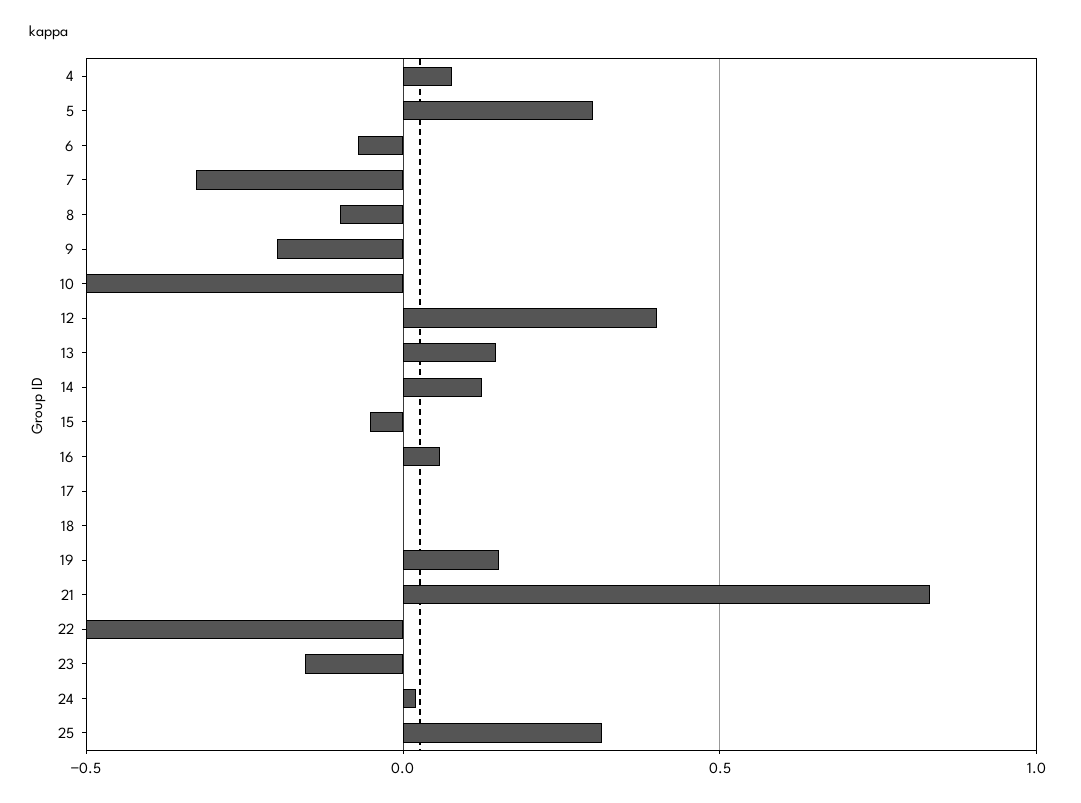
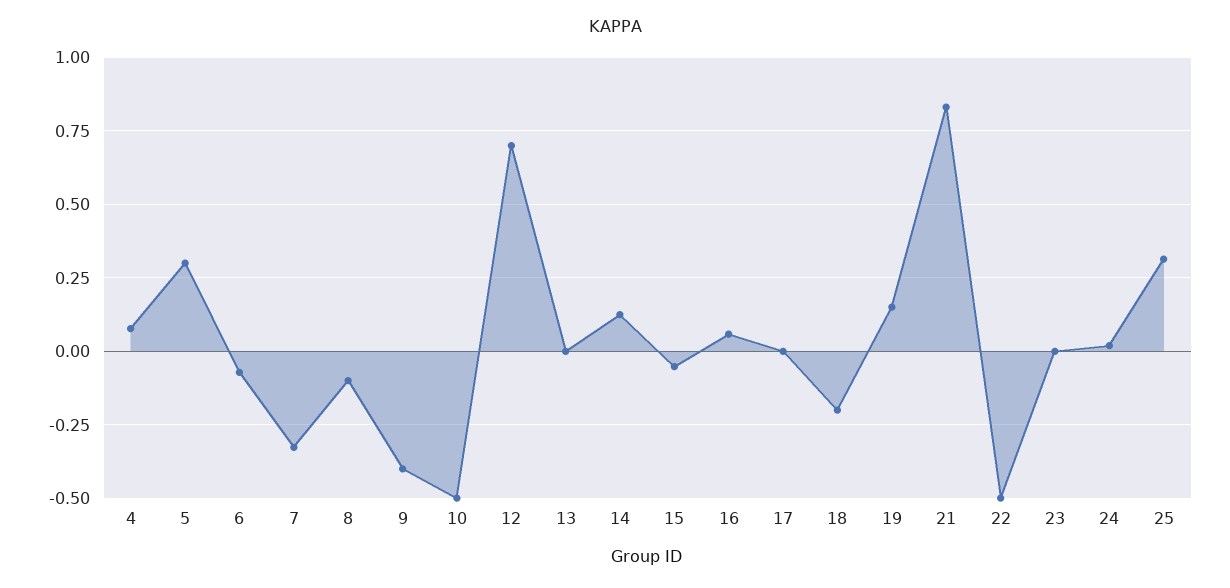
9: -0.2 -> -0.4
12: 0.4 -> 0.7
13: 0.15 -> 0
18: 0 -> -0.2
23: -0.15 -> 0

